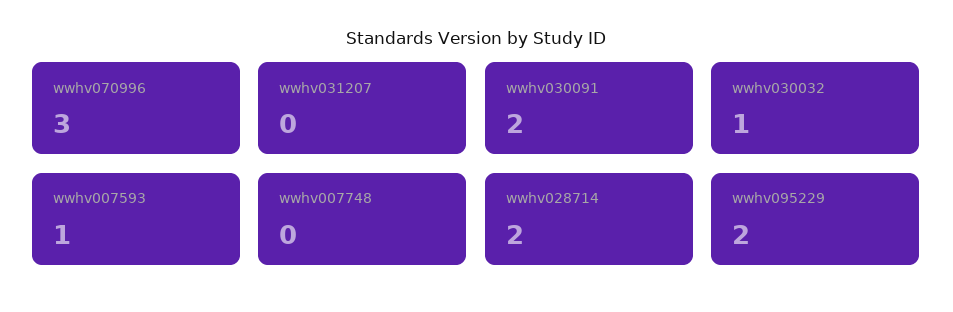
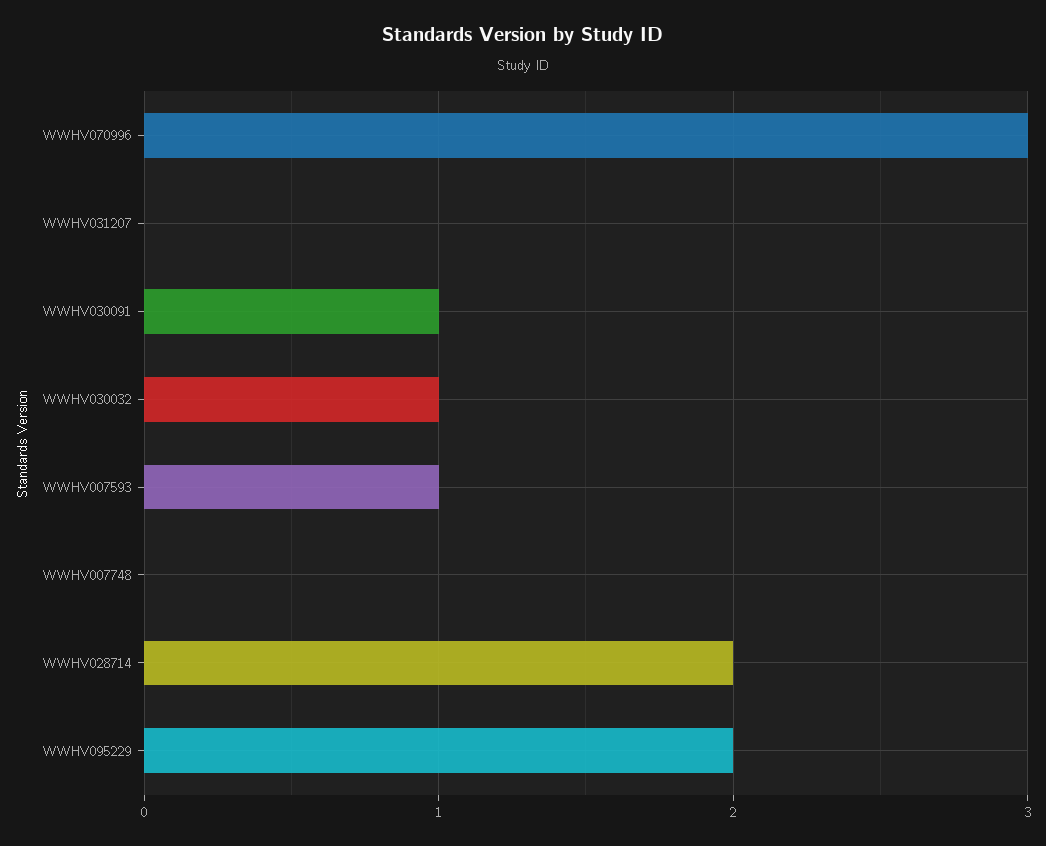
wwhv030091: 2 -> 1

